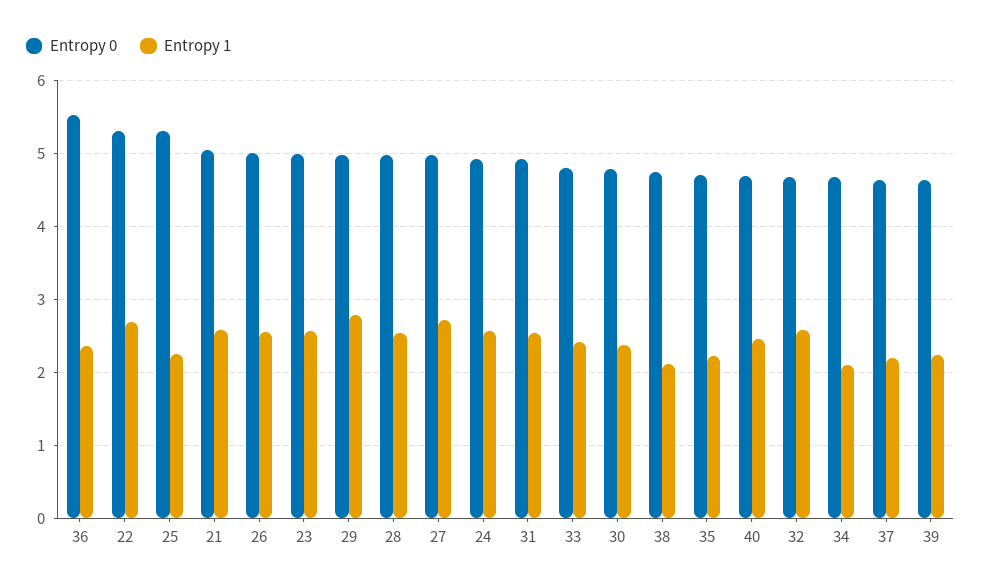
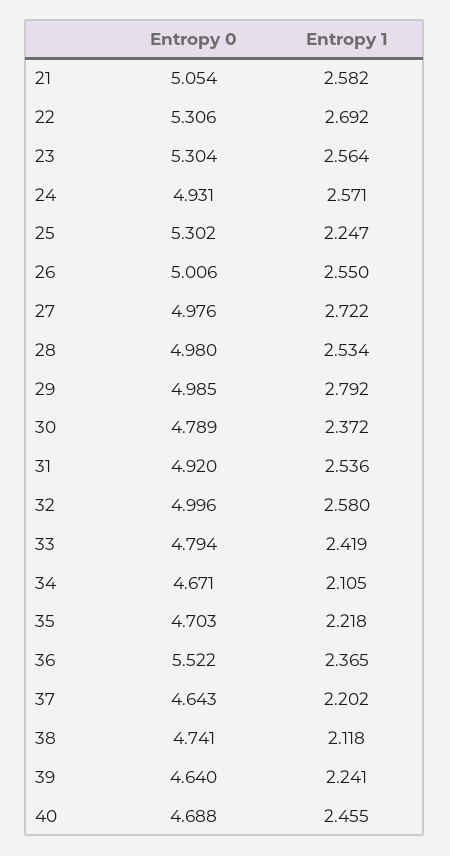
Entropy 0, 23: 5 -> 5.304
Entropy 0, 32: 4.7 -> 4.996

